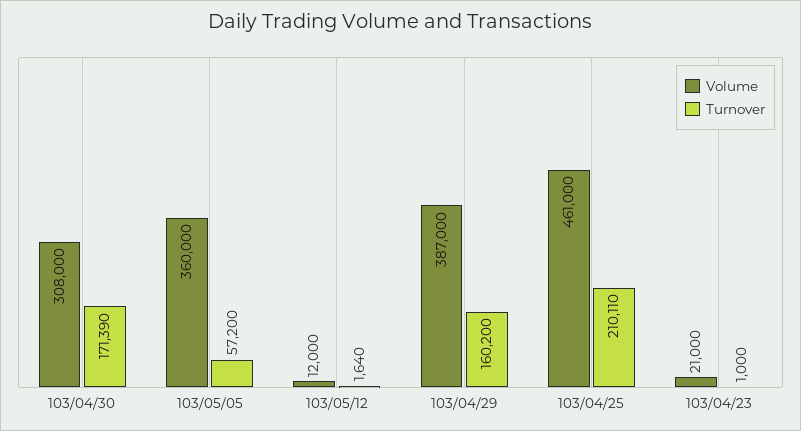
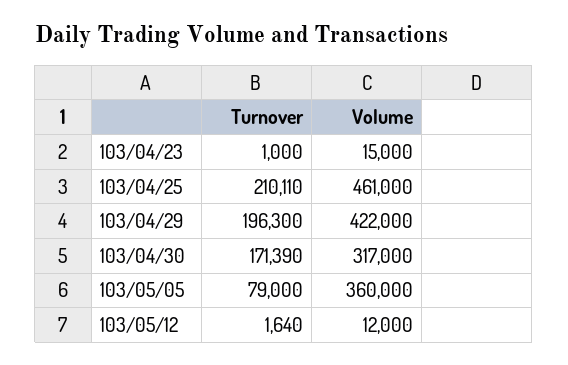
Volume, 103/04/30: 308000 -> 317000
Turnover, 103/05/05: 57200 -> 79000
Volume, 103/04/29: 387000 -> 422000
Turnover, 103/04/29: 160200 -> 196300
Volume, 103/04/23: 21000 -> 15000

